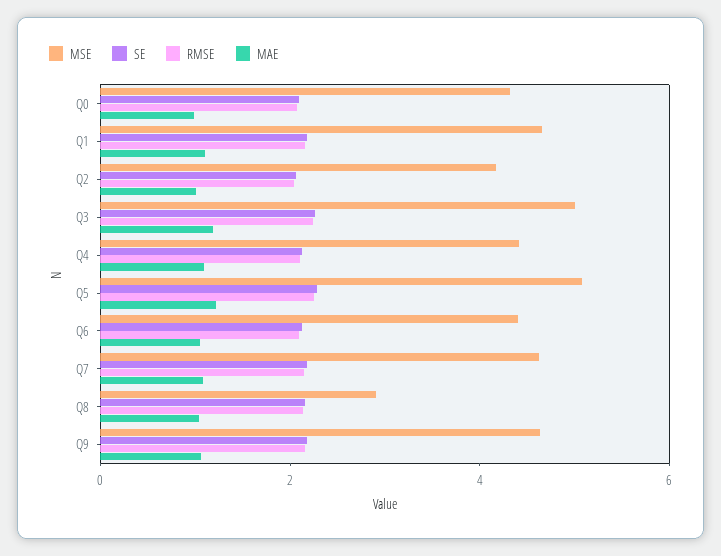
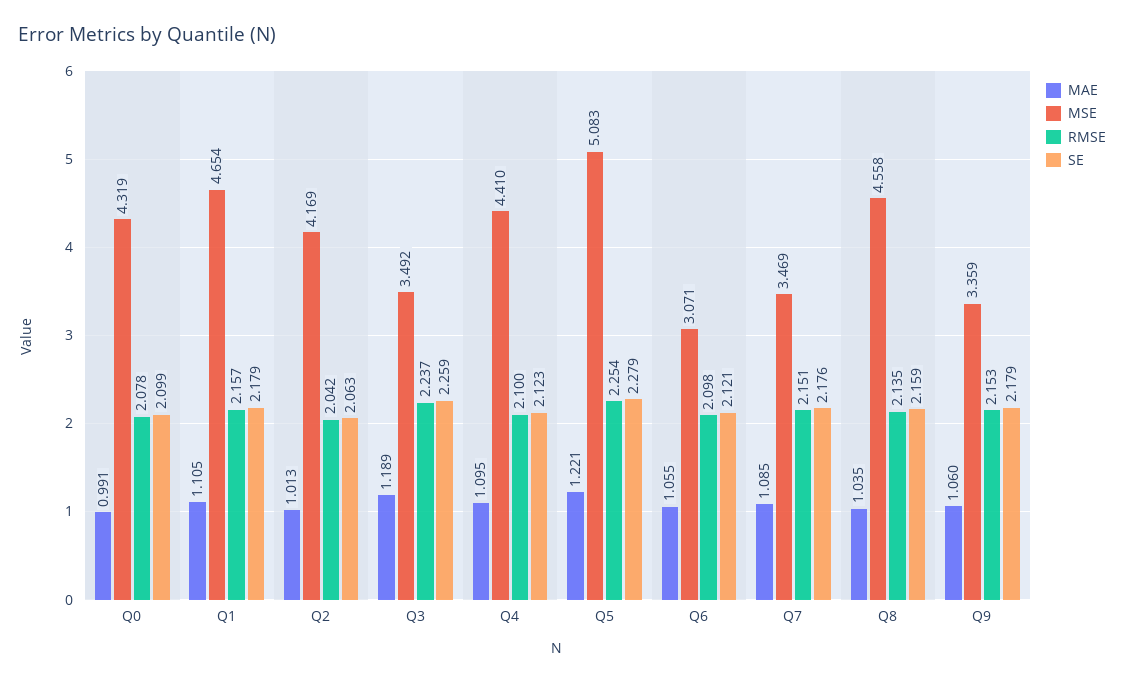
MSE, Q3: 5 -> 3.492
MSE, Q6: 4.5 -> 3.071
MSE, Q7: 4.5 -> 3.469
MSE, Q8: 3 -> 4.558
MSE, Q9: 4.5 -> 3.359

